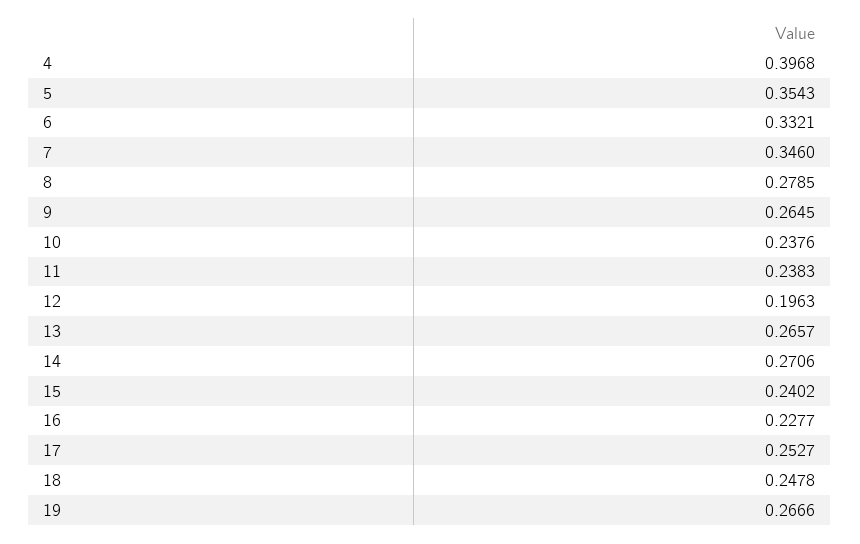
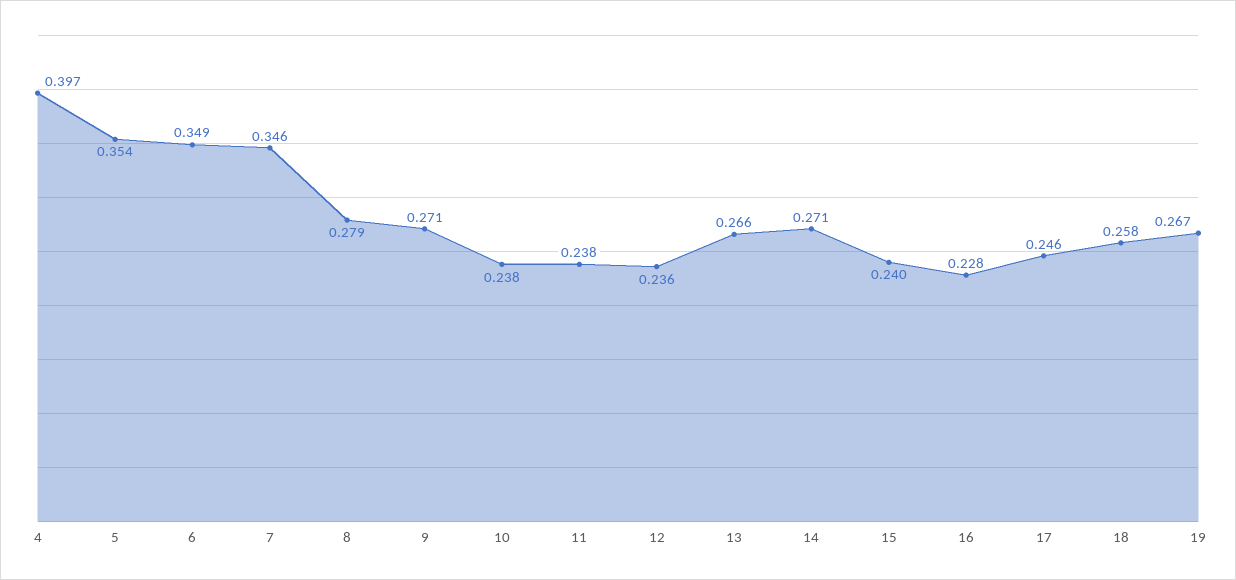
6: 0.3321 -> 0.349
9: 0.2645 -> 0.271
12: 0.1963 -> 0.236
17: 0.2527 -> 0.246
18: 0.2478 -> 0.258

